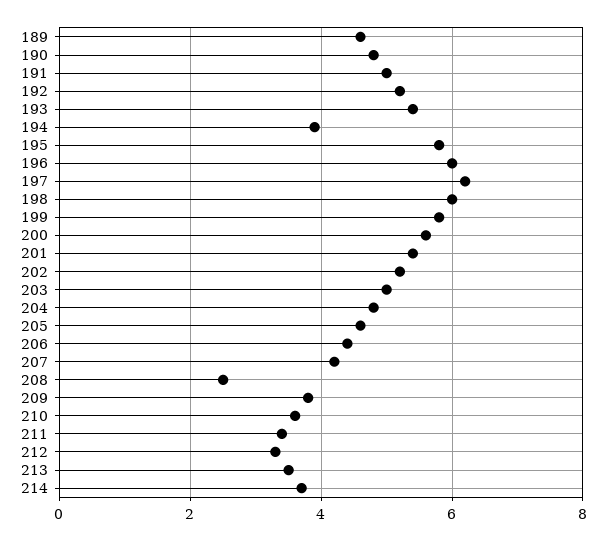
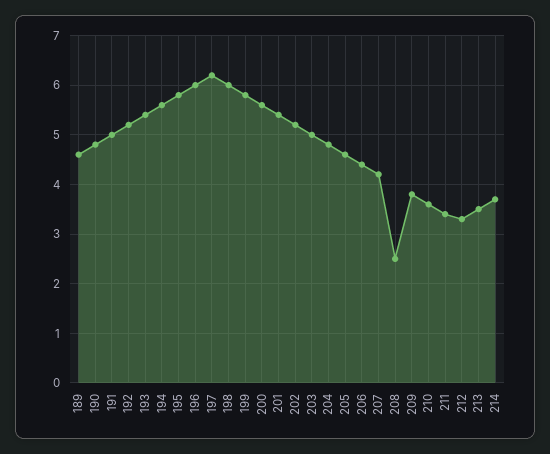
194: 4 -> 5.5

